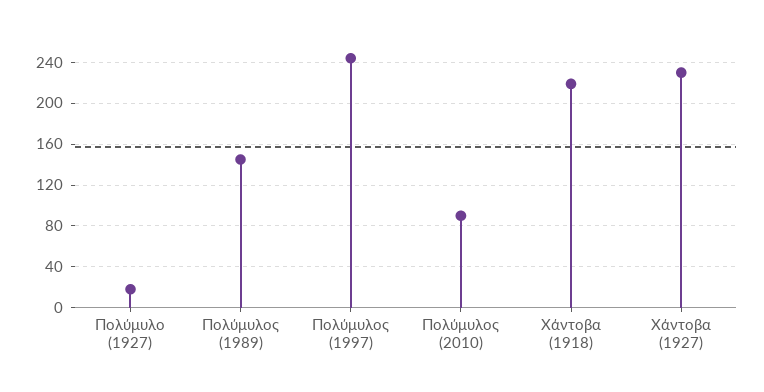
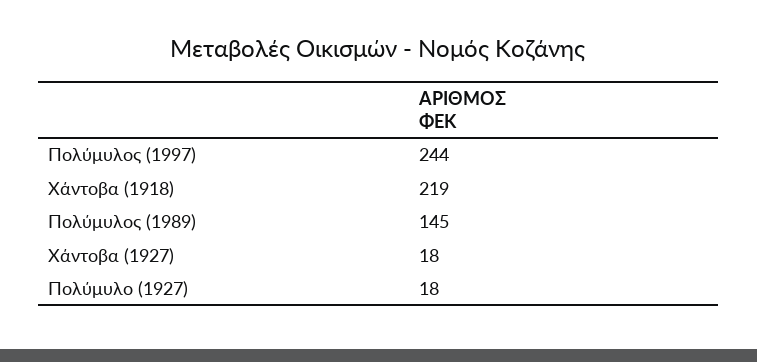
Πολύμυλος (2010): 90 -> none
Χάντοβα (1927): 230 -> 18

